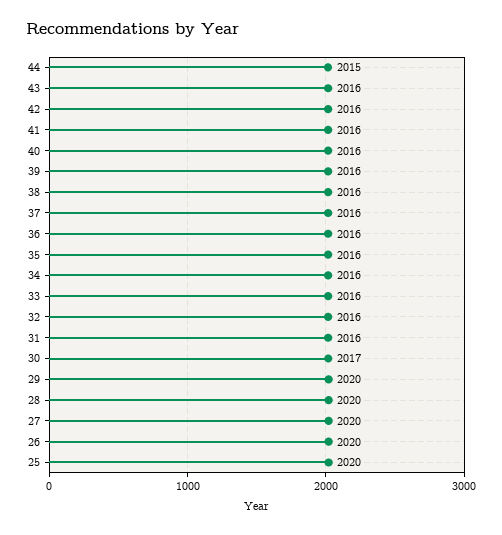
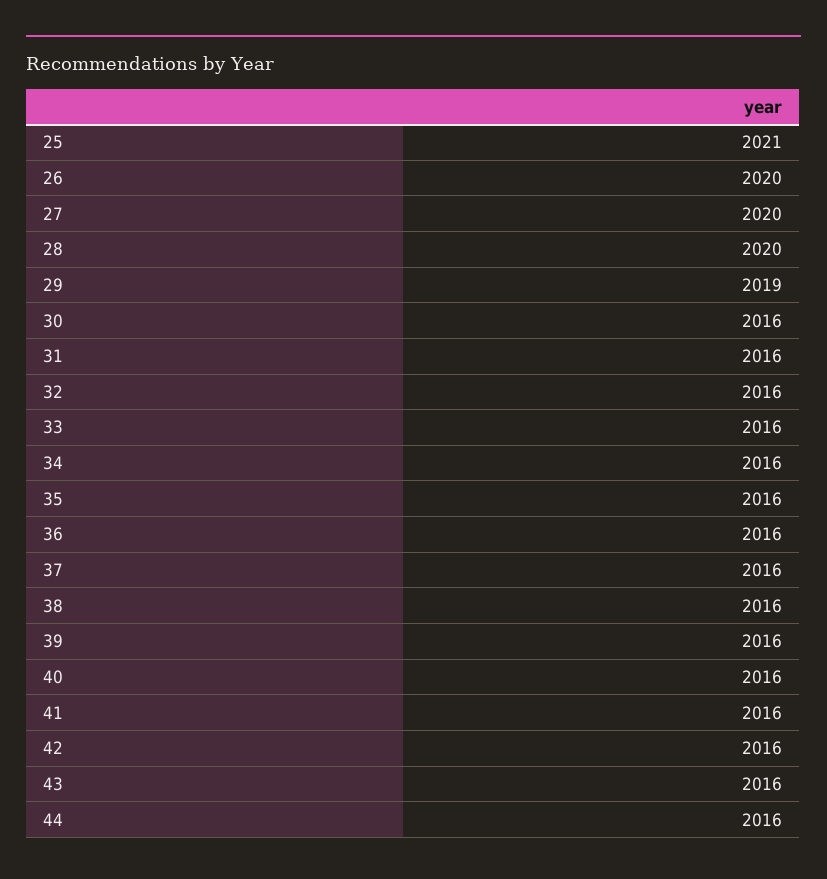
44: 2015 -> 2016
30: 2017 -> 2016
29: 2020 -> 2019
25: 2020 -> 2021

